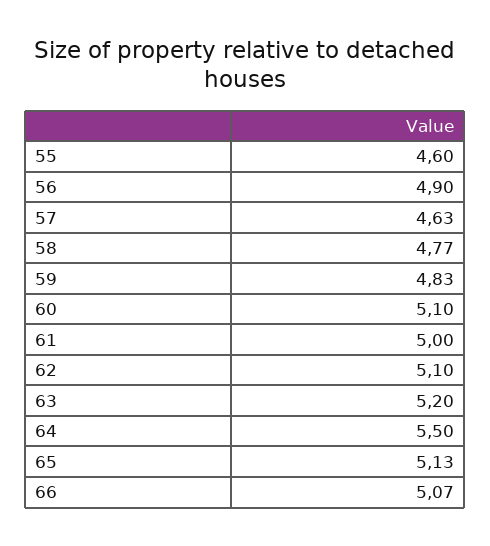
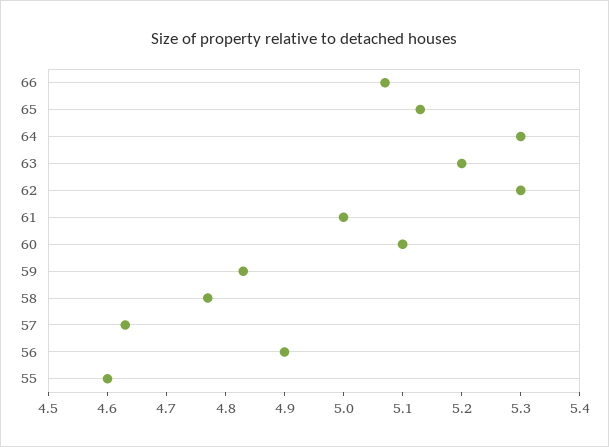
62: 5.1 -> 5.3
64: 5.5 -> 5.3

